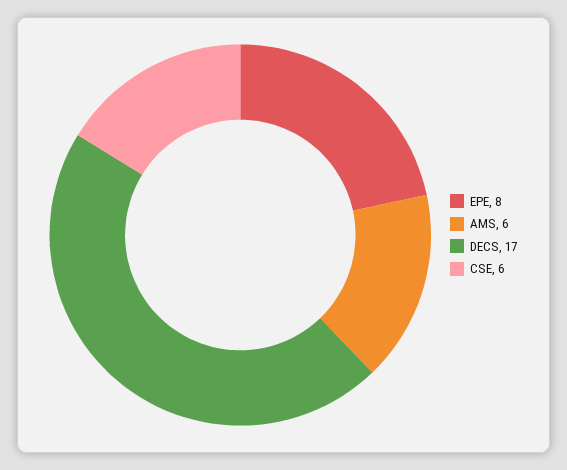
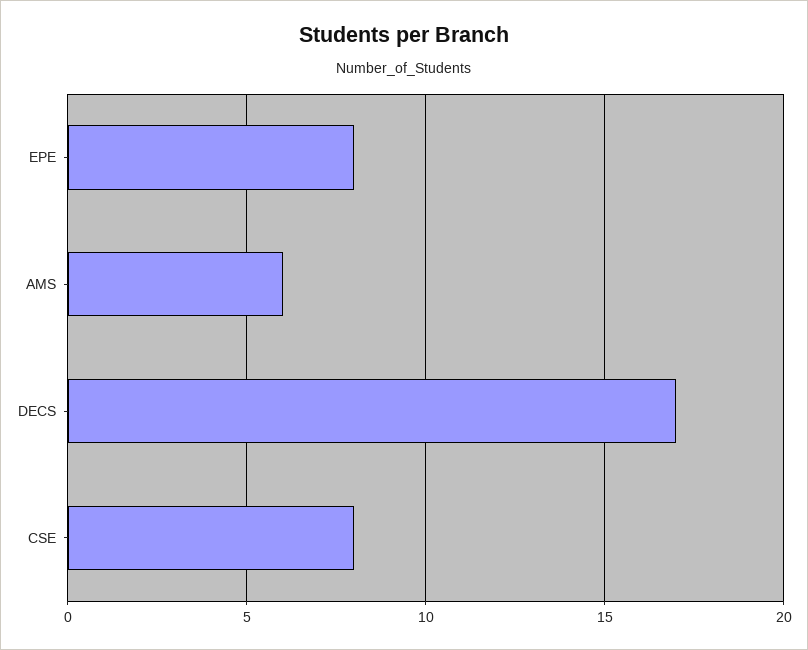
CSE: 6 -> 8

